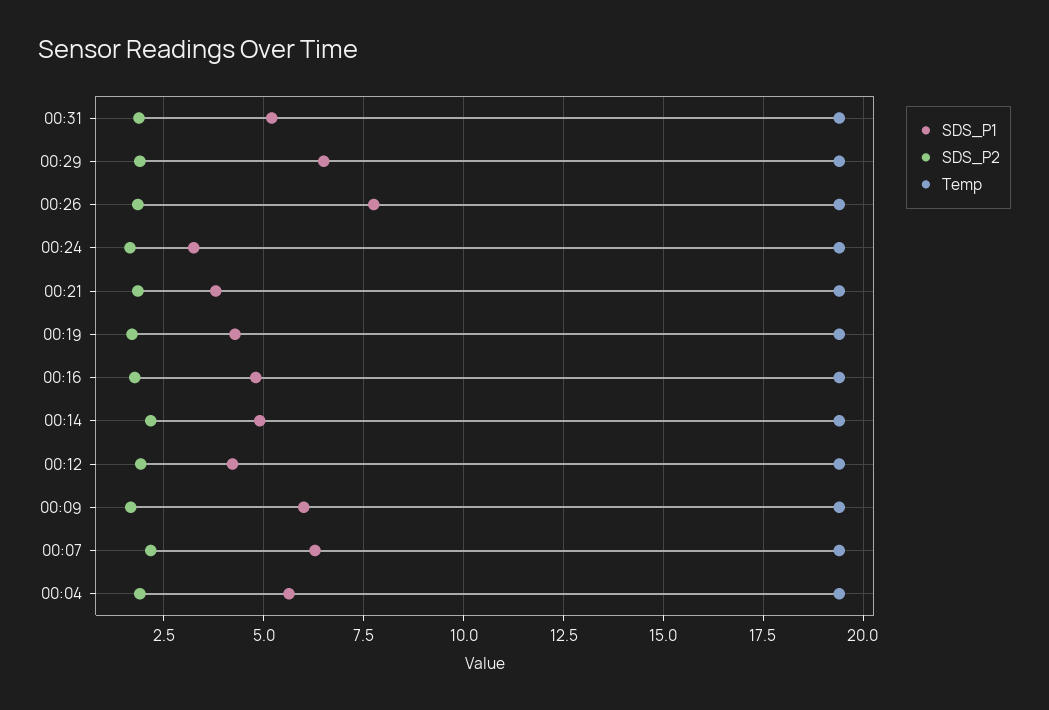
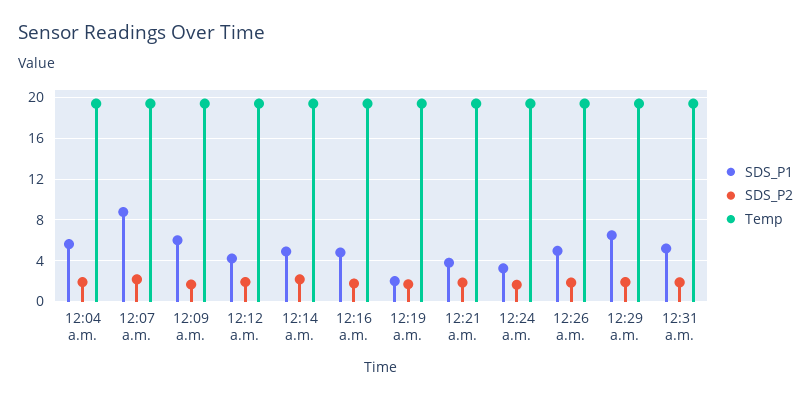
SDS_P1, 00:26: 7.75 -> 5
SDS_P1, 00:19: 4.25 -> 2
SDS_P1, 00:07: 6.25 -> 9

